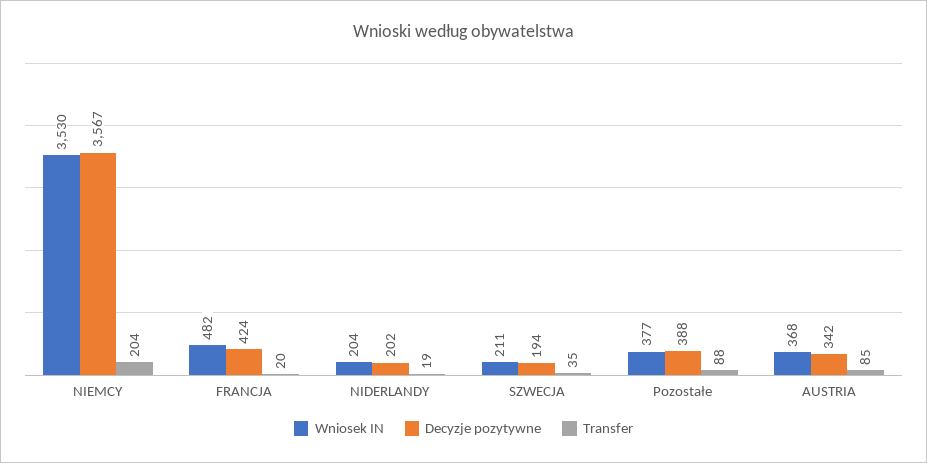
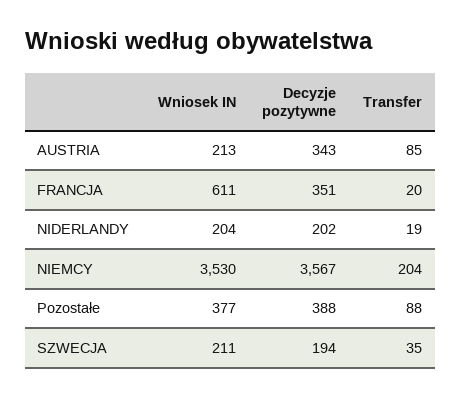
Wniosek IN, FRANCJA: 482 -> 611
Decyzje pozytywne, FRANCJA: 424 -> 351
Wniosek IN, AUSTRIA: 368 -> 213
Decyzje pozytywne, AUSTRIA: 342 -> 343

